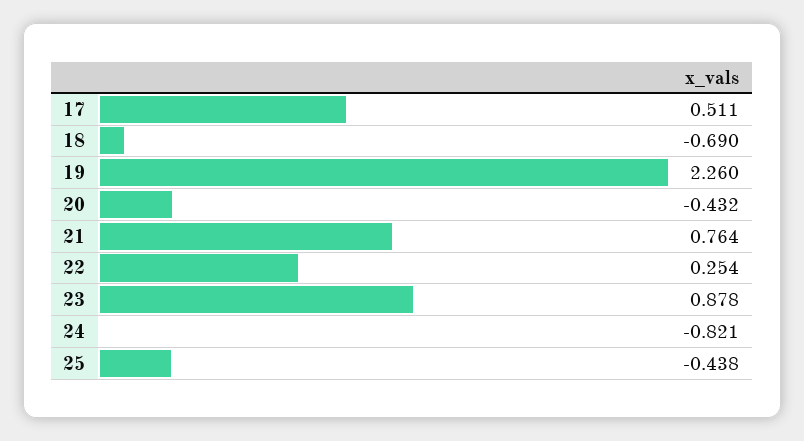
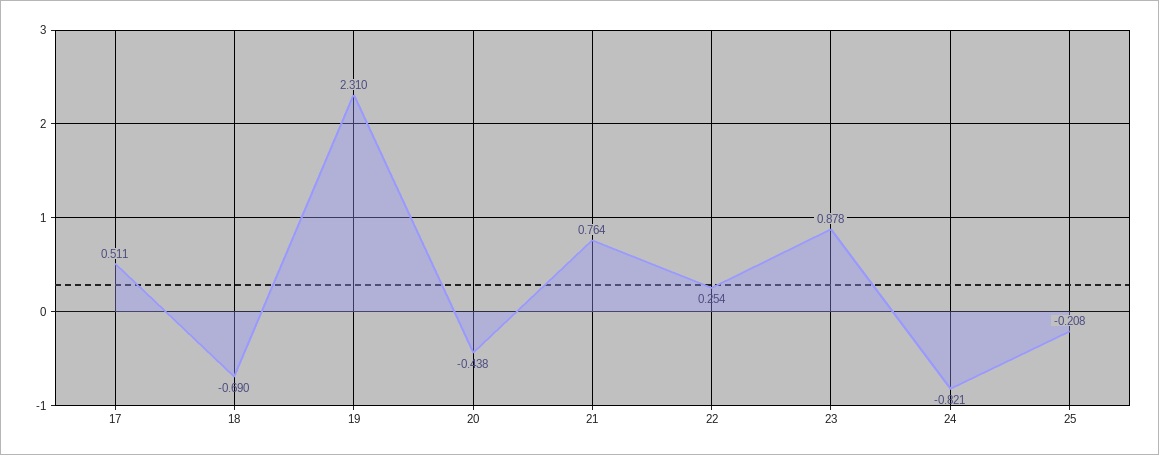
19: 2.26 -> 2.31
20: -0.432 -> -0.438
25: -0.438 -> -0.208

